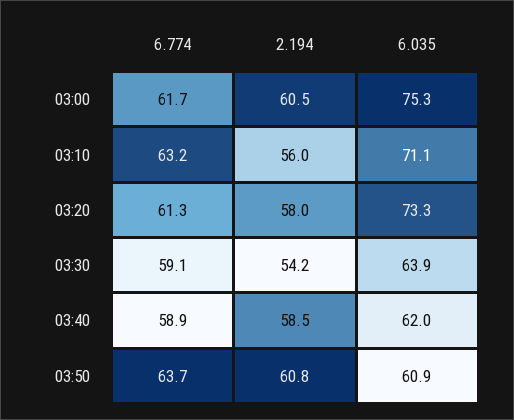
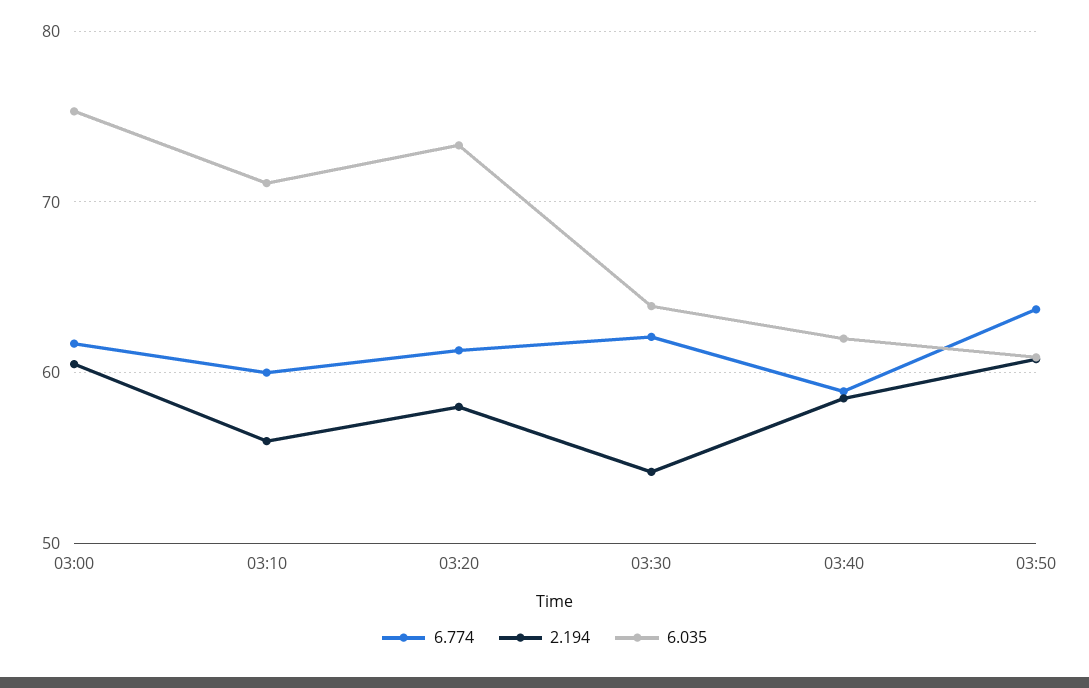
6.774, 03:10: 63.2 -> 60
6.774, 03:30: 59.1 -> 62

